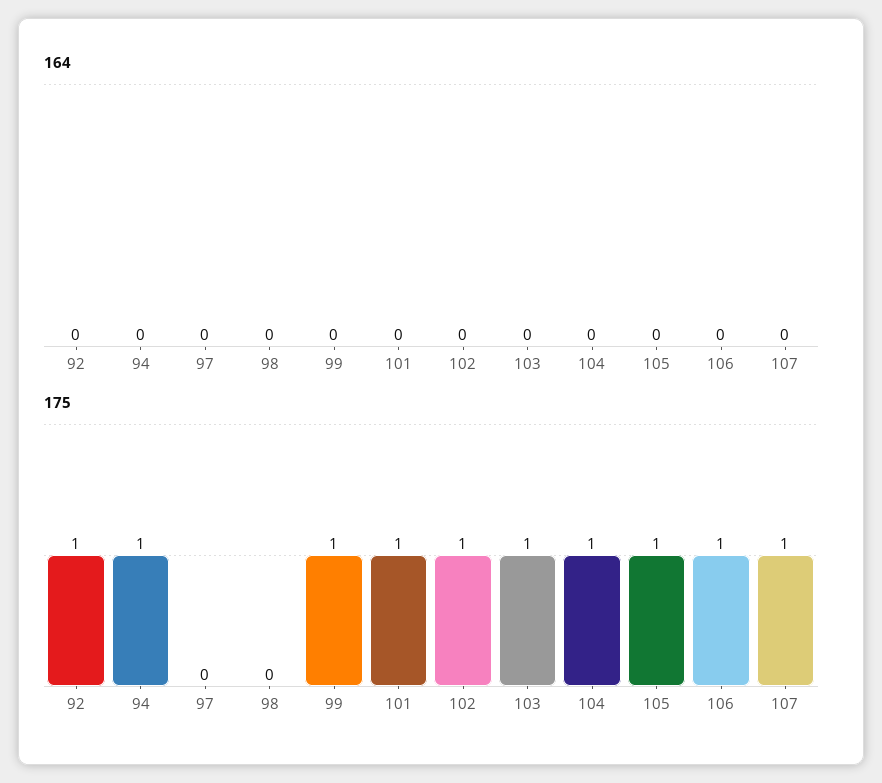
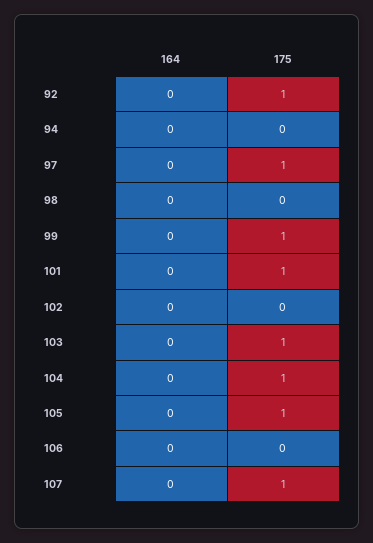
175, 94: 1 -> 0
175, 97: 0 -> 1
175, 102: 1 -> 0
175, 106: 1 -> 0

